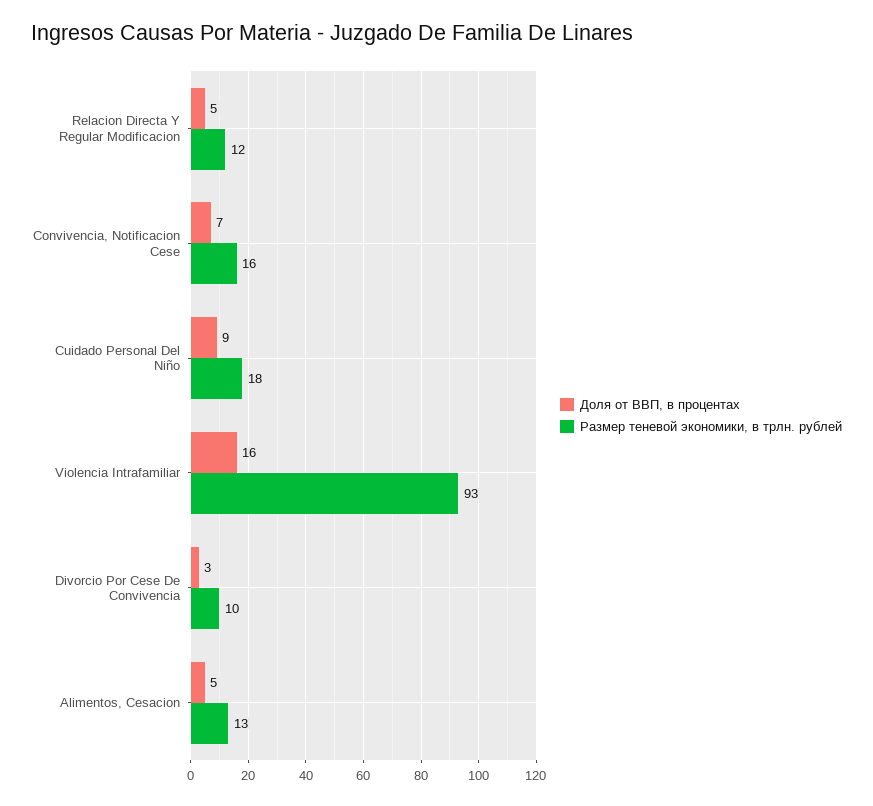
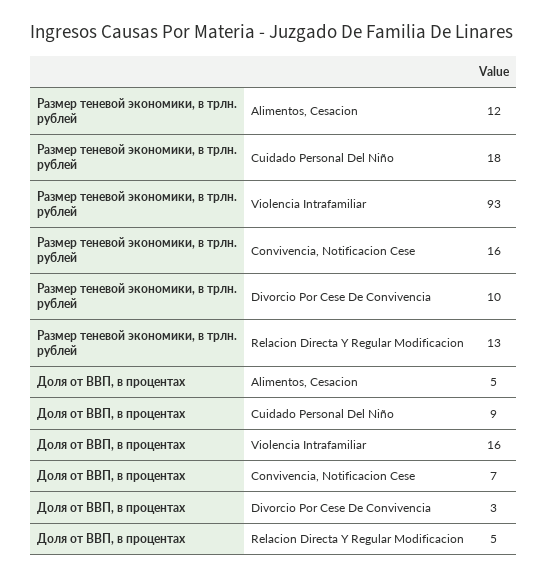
Размер теневой экономики, в трлн. рублей, Relacion Directa Y Regular Modificacion: 12 -> 13
Размер теневой экономики, в трлн. рублей, Alimentos, Cesacion: 13 -> 12

